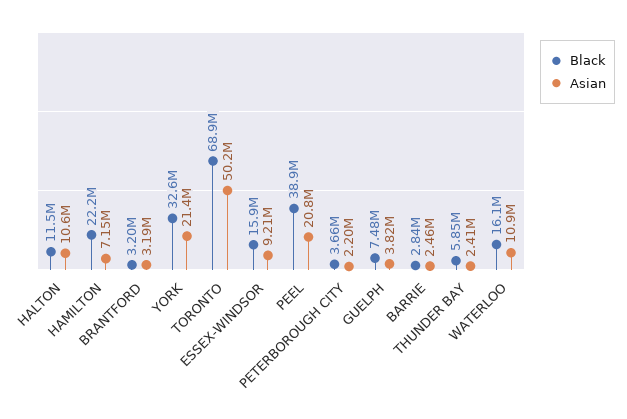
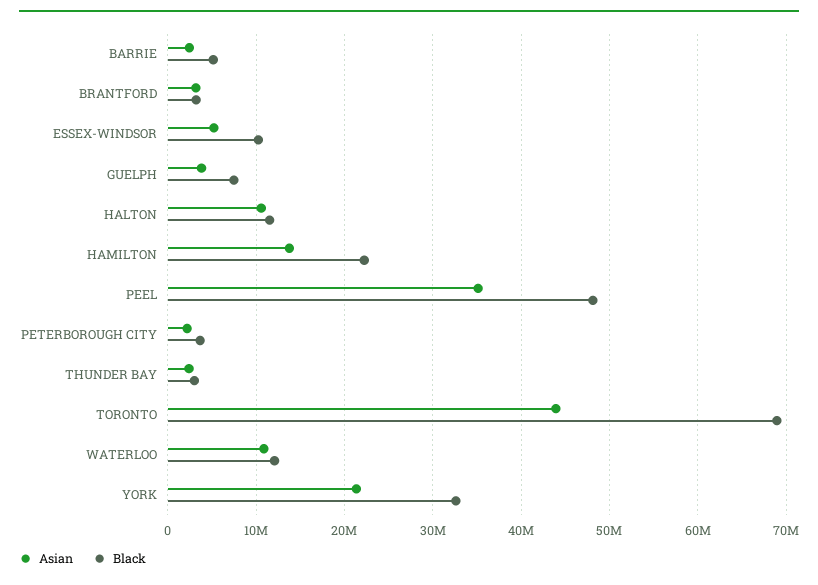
Asian, HAMILTON: 7150000 -> 14000000
Asian, TORONTO: 50200000 -> 44000000
Black, ESSEX-WINDSOR: 15900000 -> 10000000
Asian, ESSEX-WINDSOR: 9210000 -> 5000000
Black, PEEL: 38900000 -> 48000000
Asian, PEEL: 20800000 -> 35000000
Black, BARRIE: 2840000 -> 5000000
Black, THUNDER BAY: 5850000 -> 3000000
Black, WATERLOO: 16100000 -> 12000000

